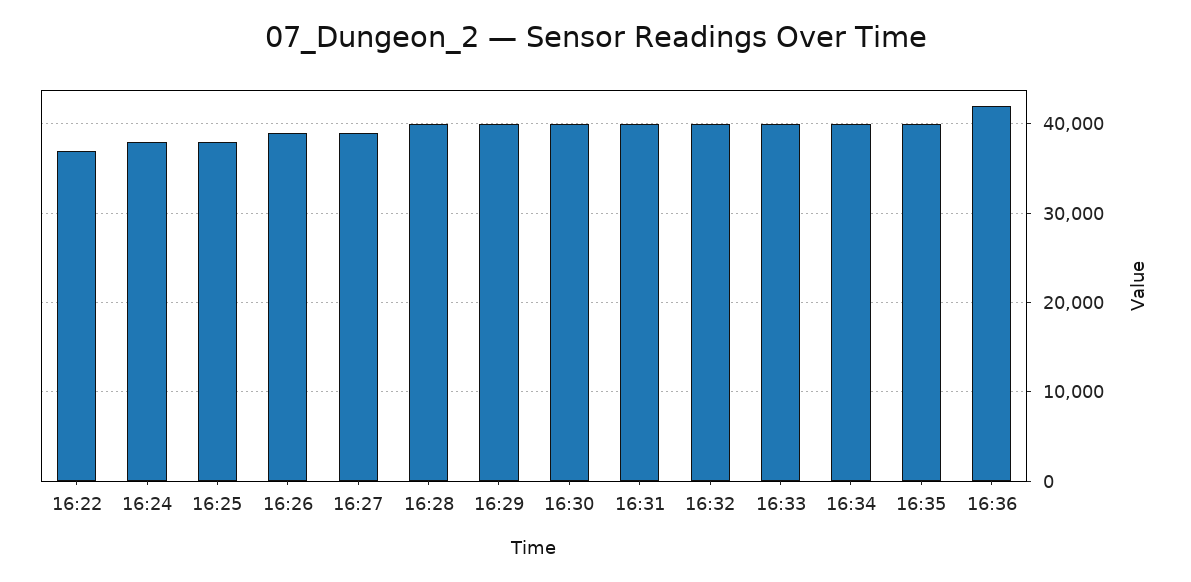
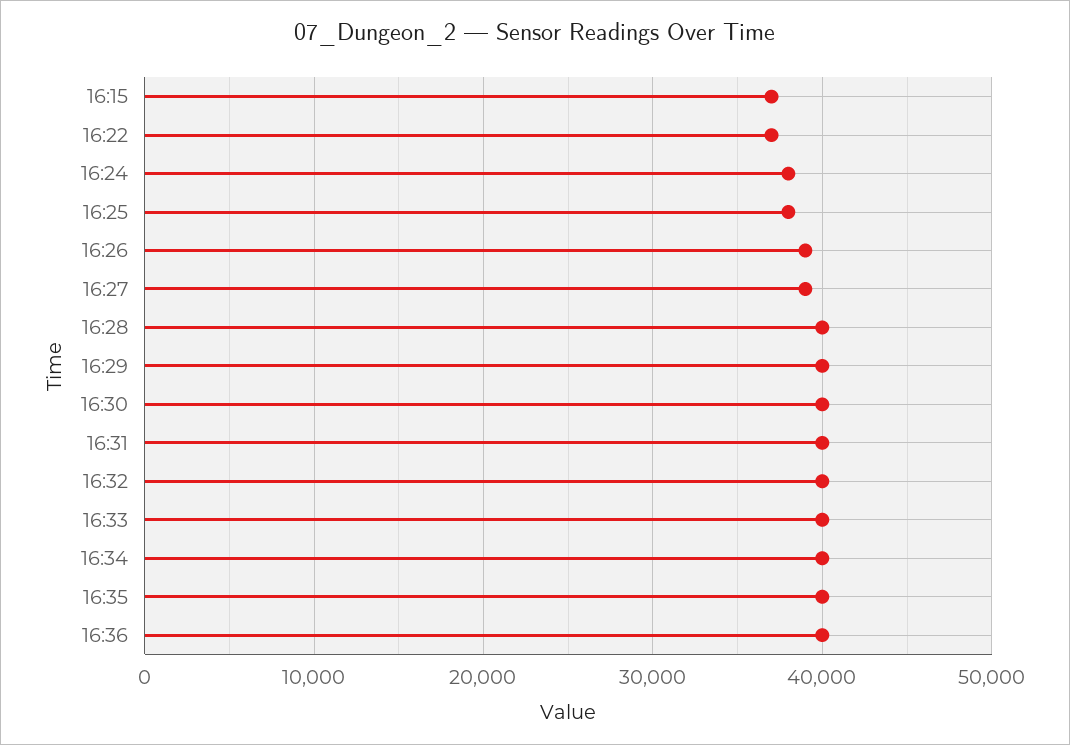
16:36: 42000 -> 40000
16:15: none -> 37000

